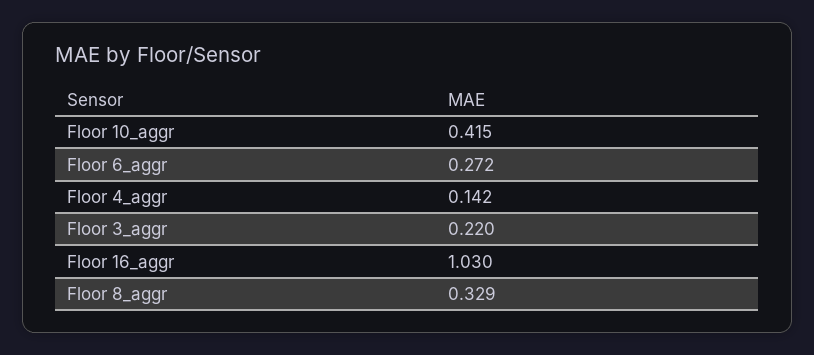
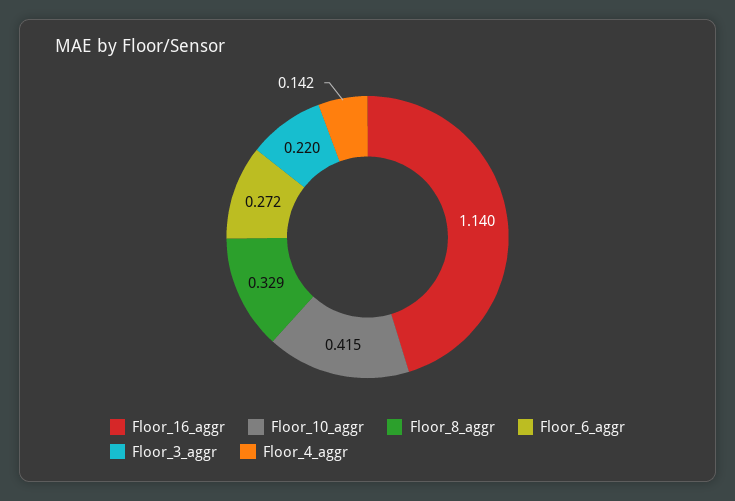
Floor 16_aggr: 1.03 -> 1.14

